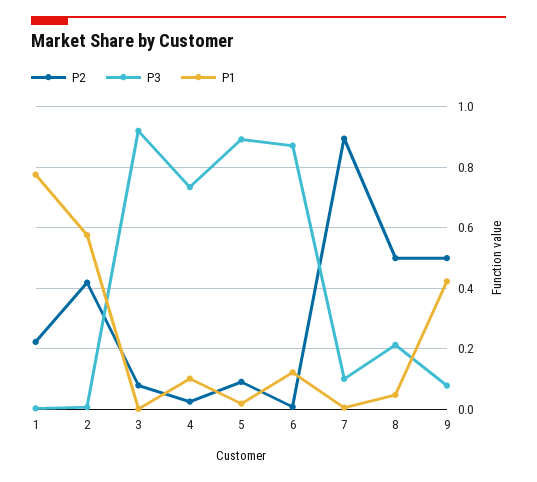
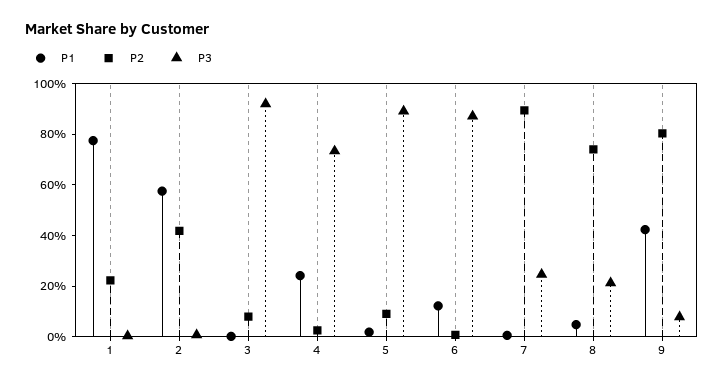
P1, 4: 0.1 -> 0.25
P3, 7: 0.1 -> 0.25
P2, 8: 0.5 -> 0.75
P2, 9: 0.5 -> 0.8

